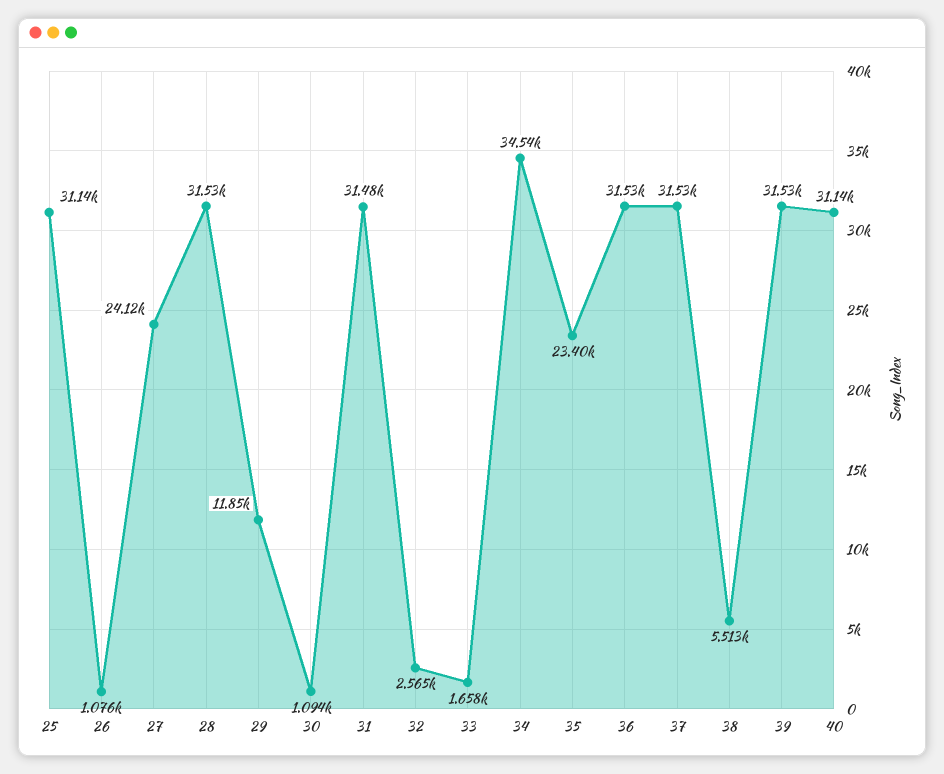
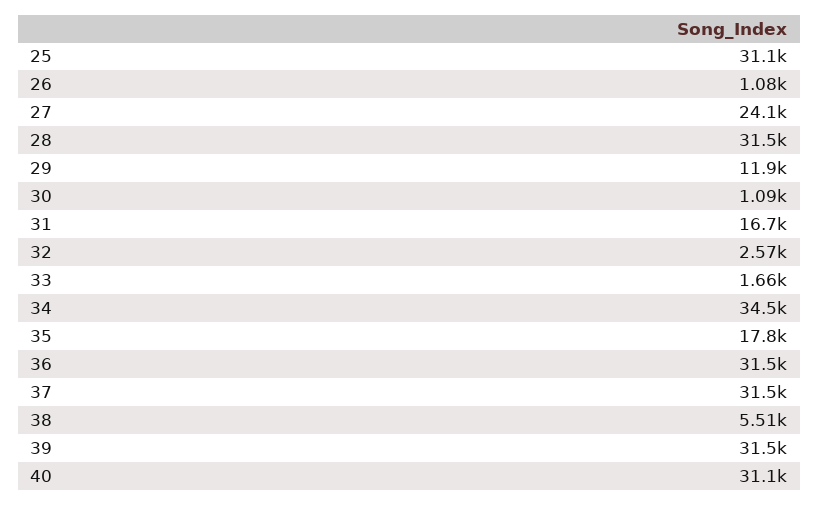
31: 31480 -> 16700
35: 23400 -> 17800

